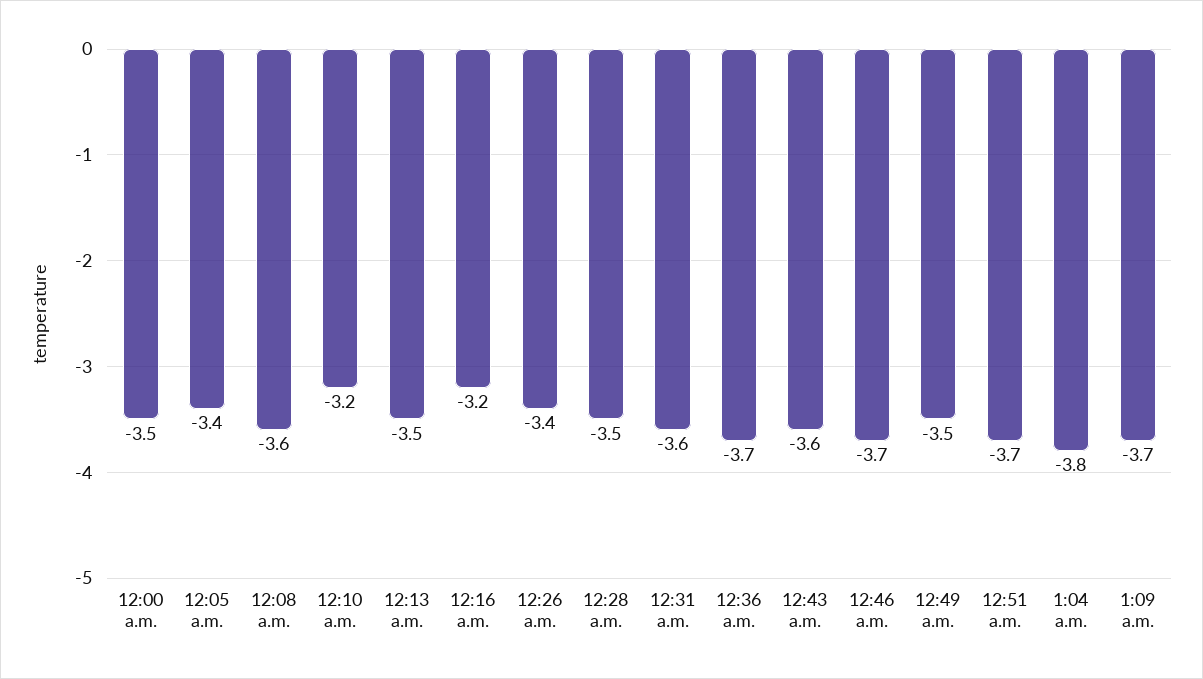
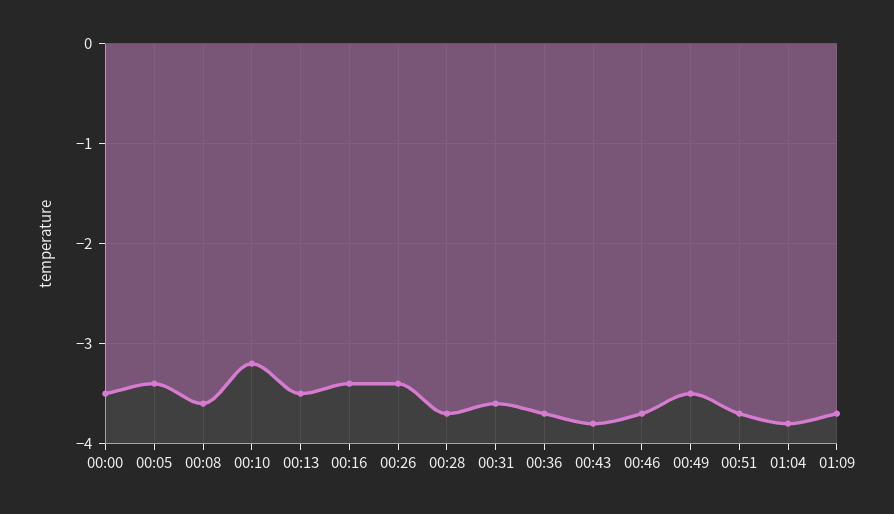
12:16 a.m.: -3.2 -> -3.4
12:28 a.m.: -3.5 -> -3.7
12:43 a.m.: -3.6 -> -3.8

